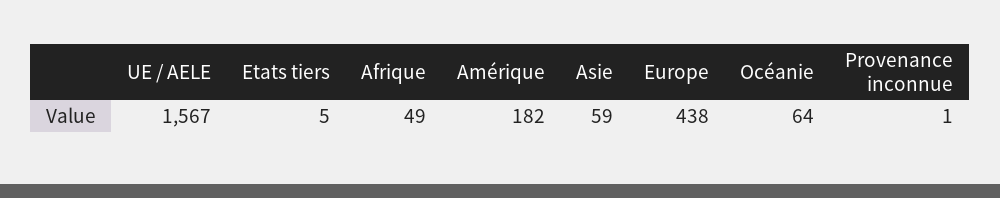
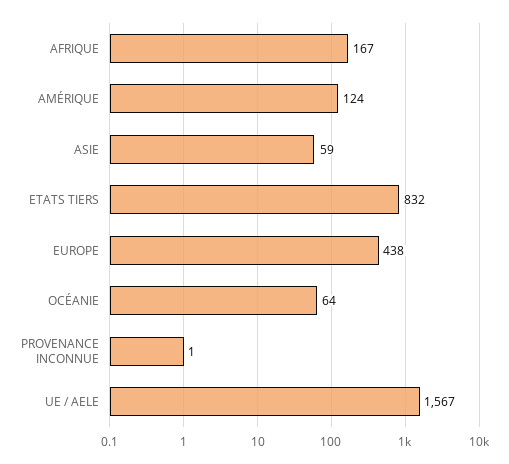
Etats tiers: 5 -> 832
Afrique: 49 -> 167
Amérique: 182 -> 124

